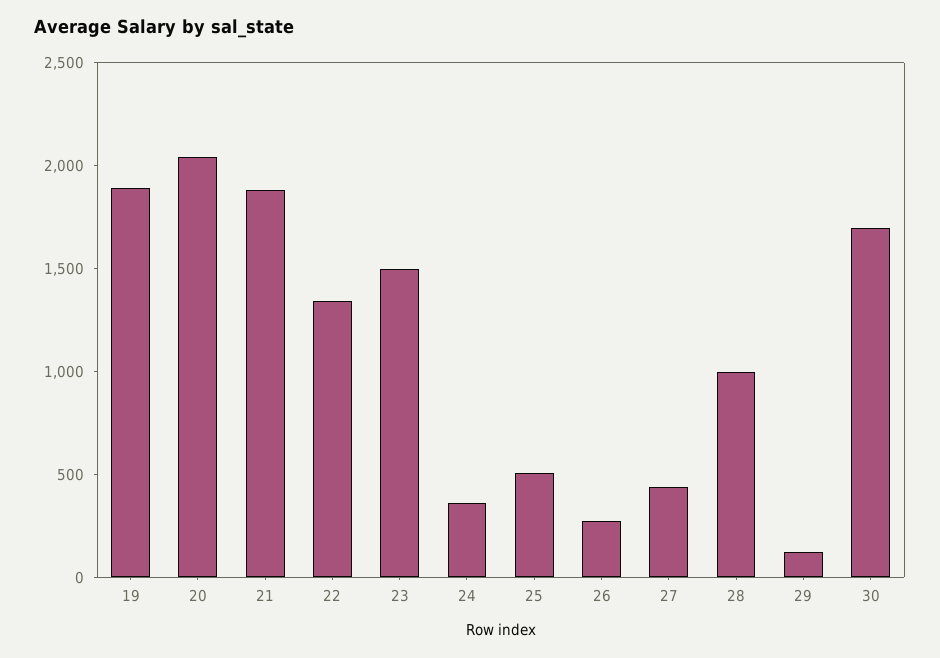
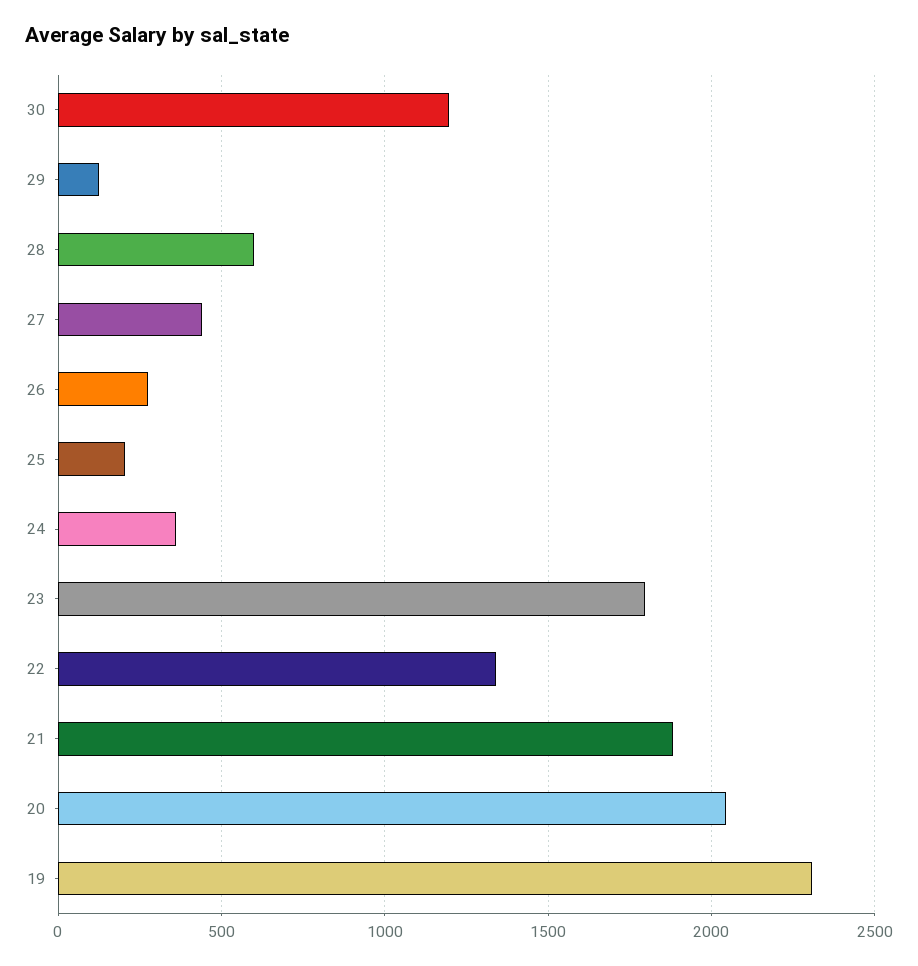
19: 1900 -> 2300
23: 1500 -> 1800
25: 500 -> 200
28: 1000 -> 600
30: 1700 -> 1200

